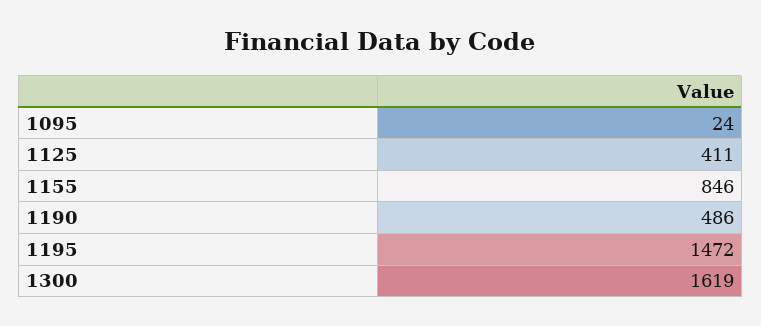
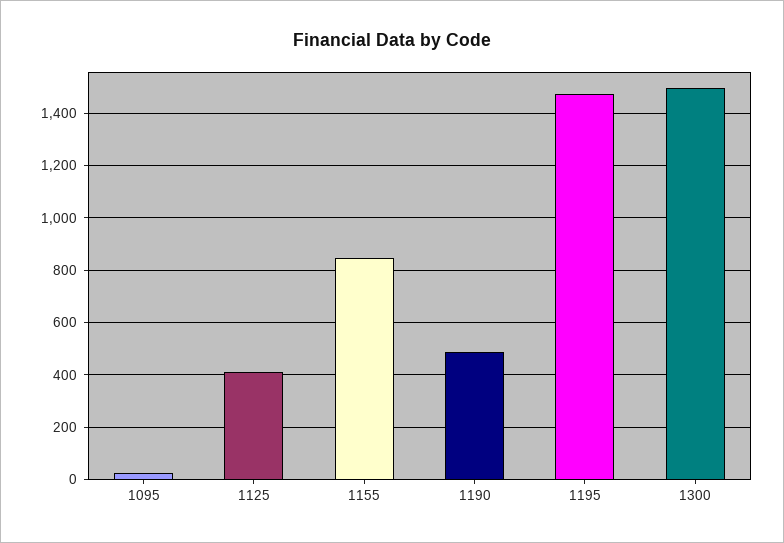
1300: 1619 -> 1500

